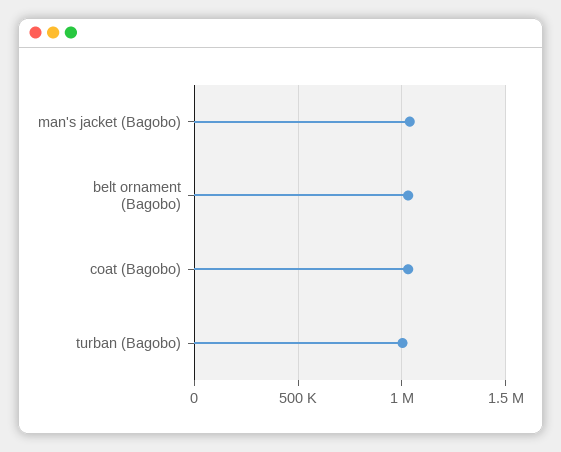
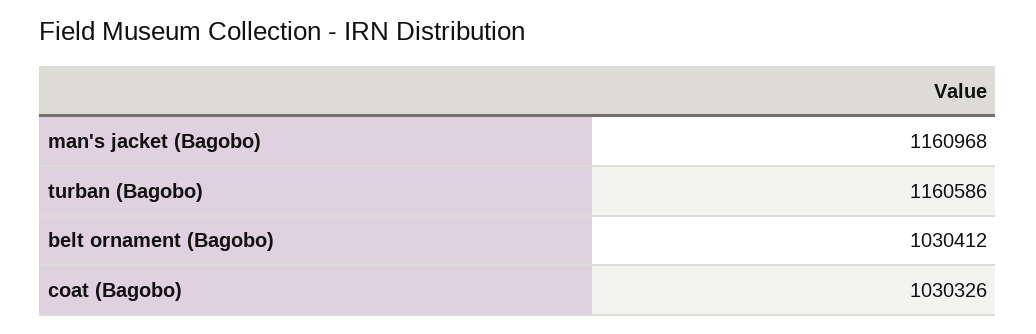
man's jacket (Bagobo): 1050000 -> 1160968
turban (Bagobo): 1000000 -> 1160586

